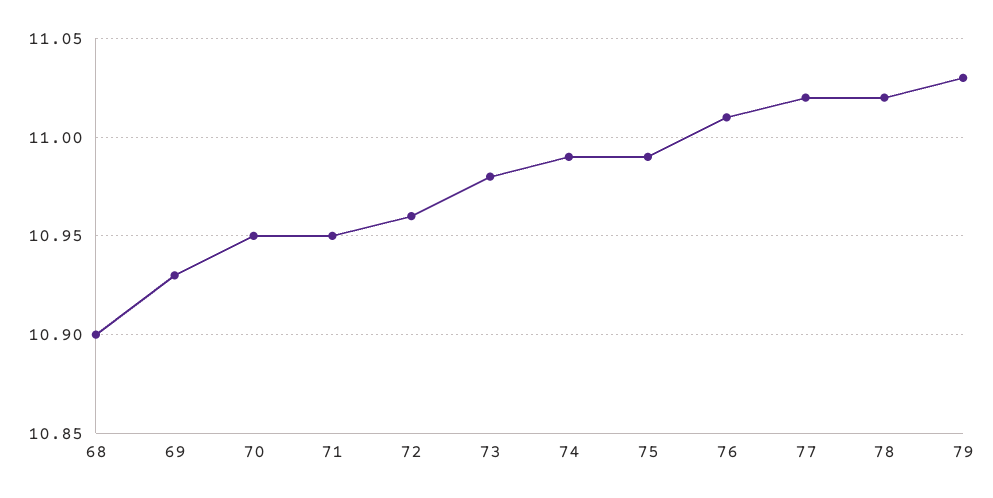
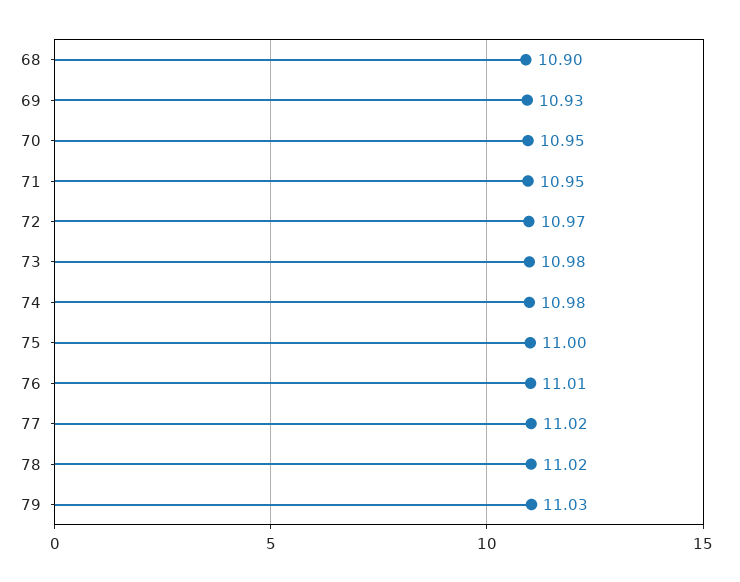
72: 10.96 -> 10.97
74: 10.99 -> 10.98
75: 10.99 -> 11

